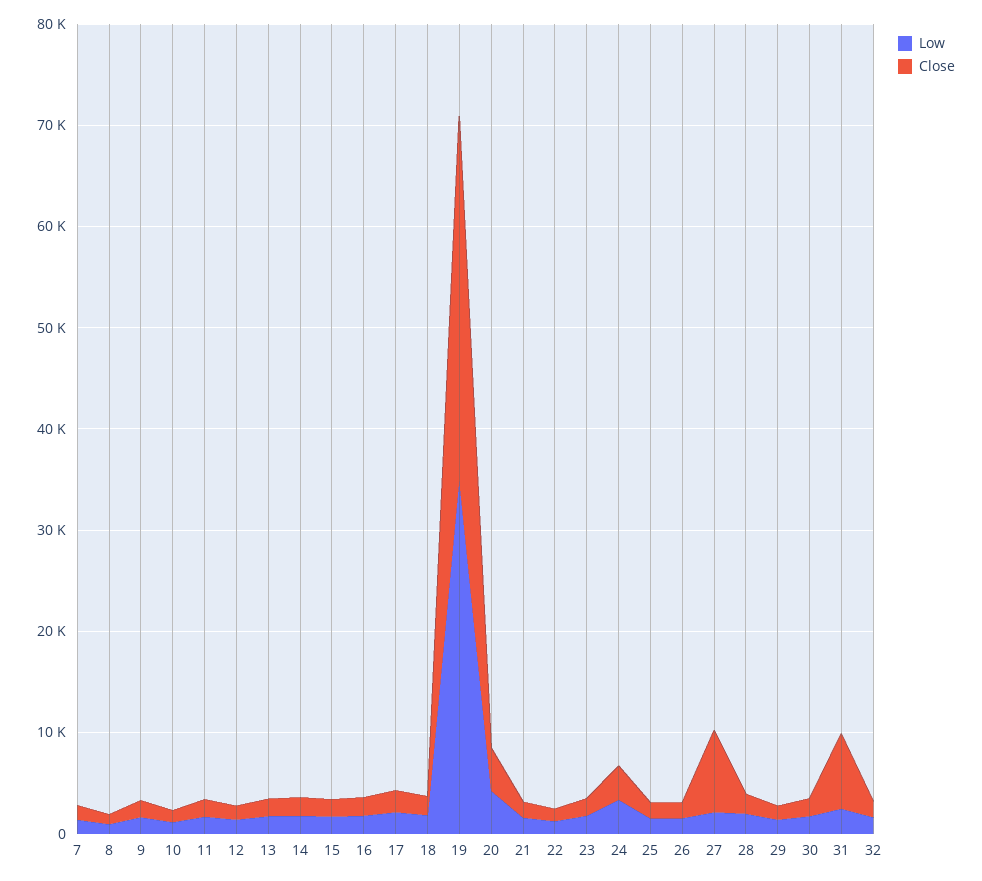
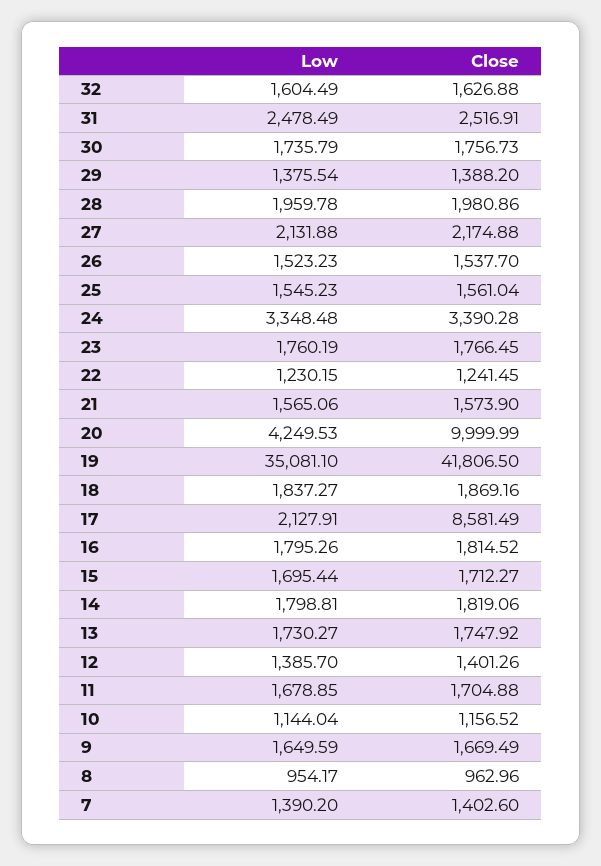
Close, 17: 2000 -> 8581.49
Close, 19: 36000 -> 41806.5
Close, 20: 4000 -> 9999.99
Close, 27: 8000 -> 2174.88
Close, 31: 8000 -> 2516.91

